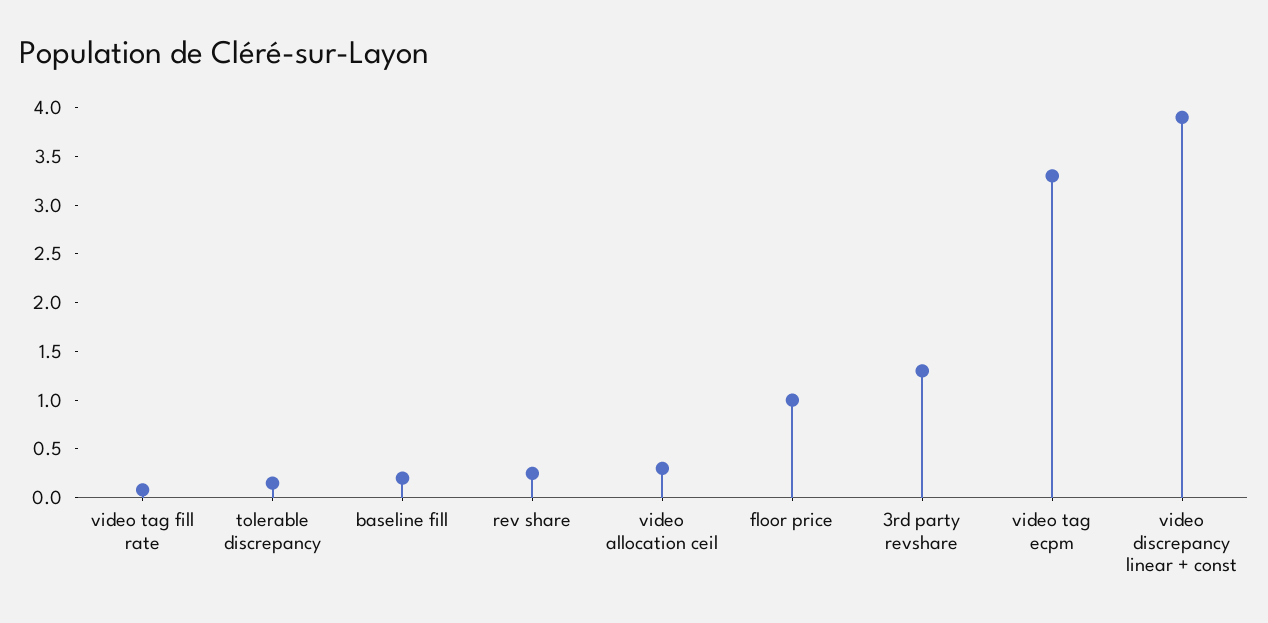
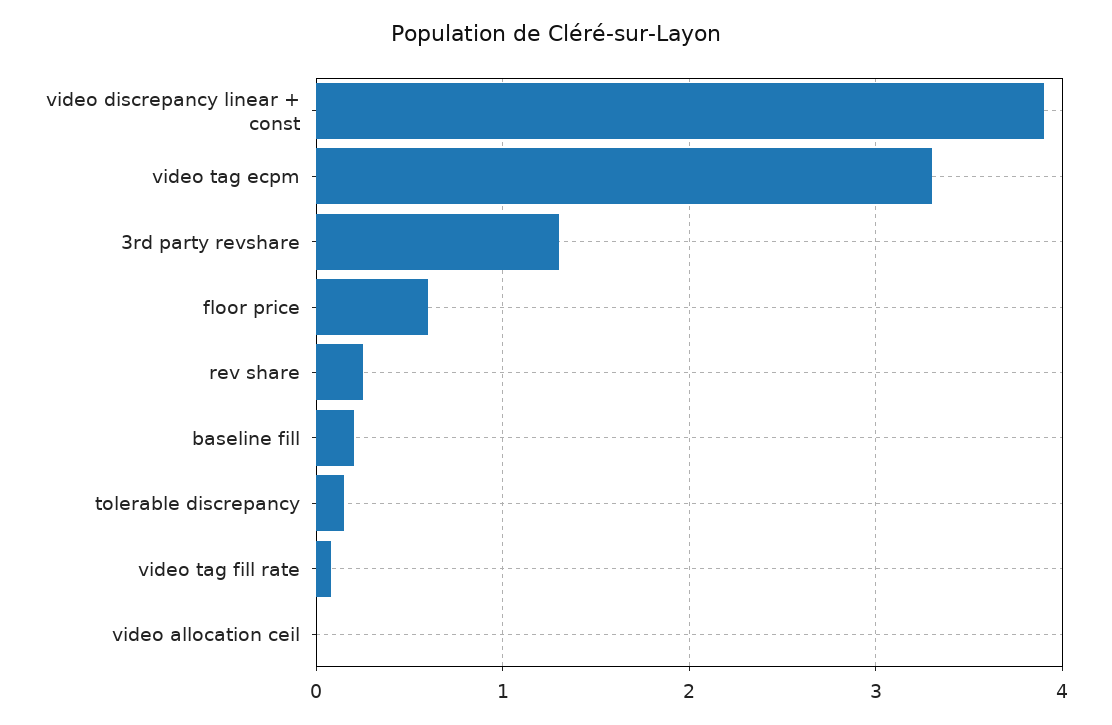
video allocation ceil: 0.3 -> 0
floor price: 1 -> 0.6

